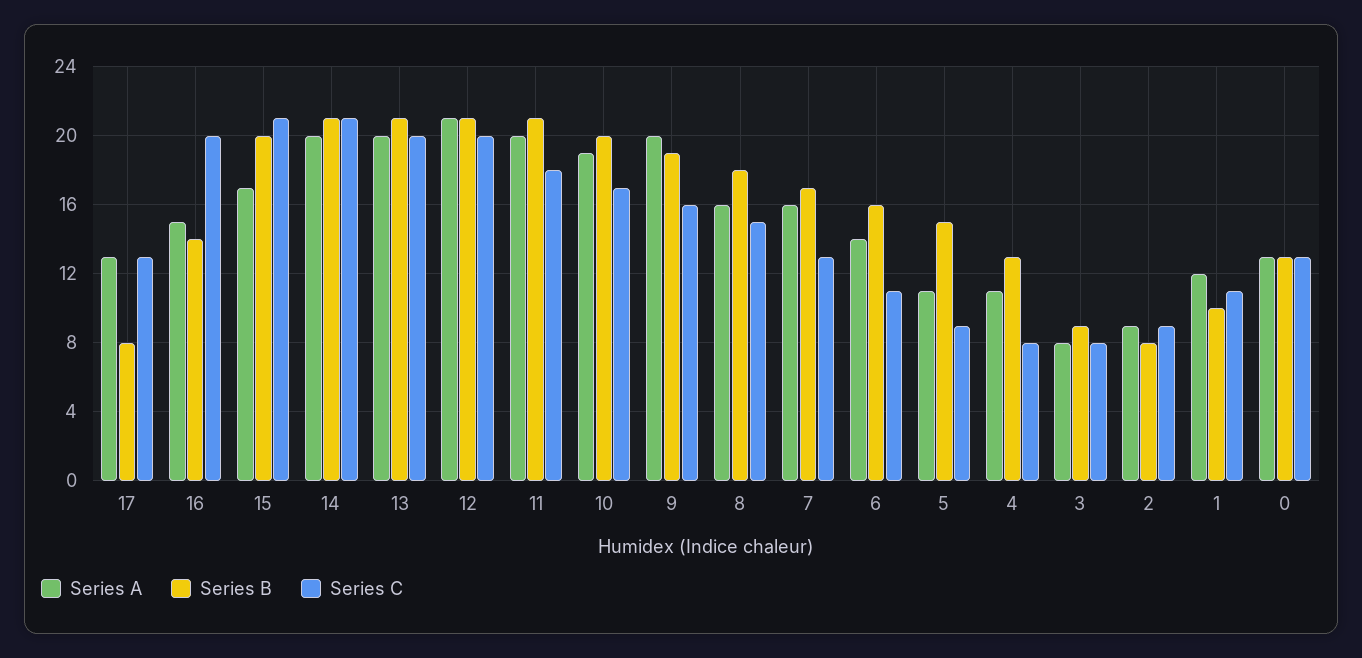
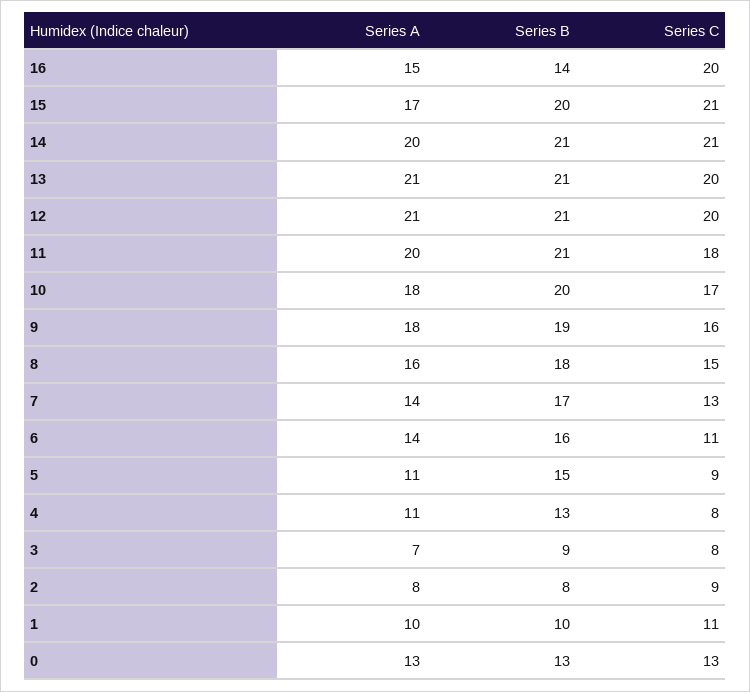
Series A, 17: 13 -> none
Series B, 17: 8 -> none
Series C, 17: 13 -> none
Series A, 13: 20 -> 21
Series A, 10: 19 -> 18
Series A, 9: 20 -> 18
Series A, 7: 16 -> 14
Series A, 3: 8 -> 7
Series A, 2: 9 -> 8
Series A, 1: 12 -> 10

